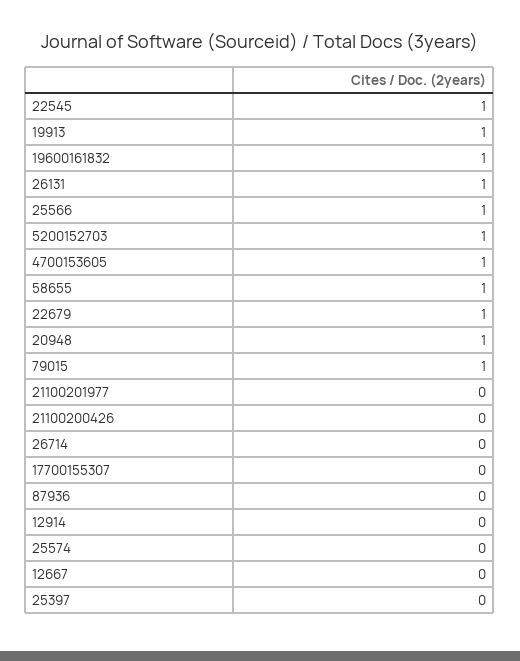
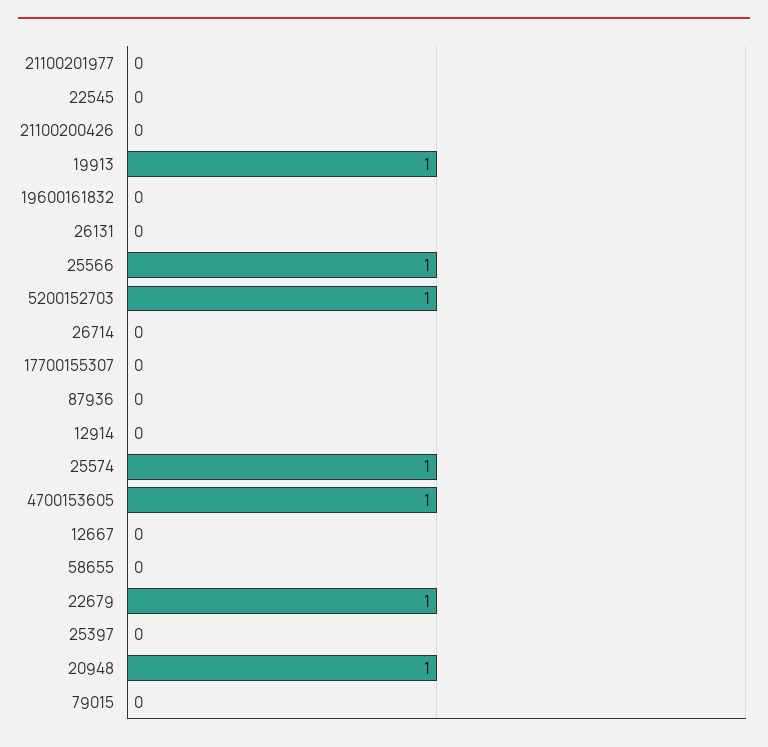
22545: 1 -> 0
19600161832: 1 -> 0
26131: 1 -> 0
58655: 1 -> 0
79015: 1 -> 0
25574: 0 -> 1

